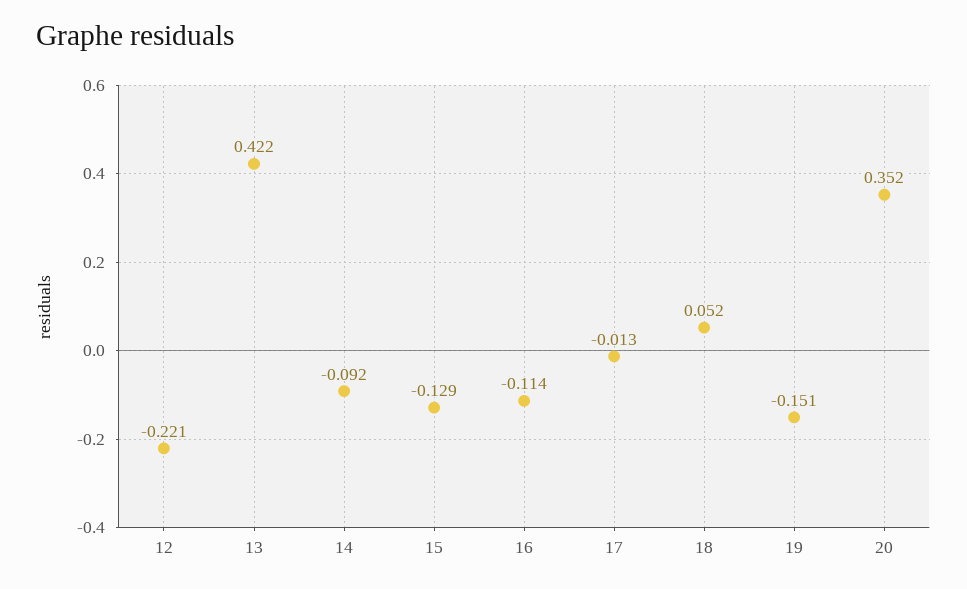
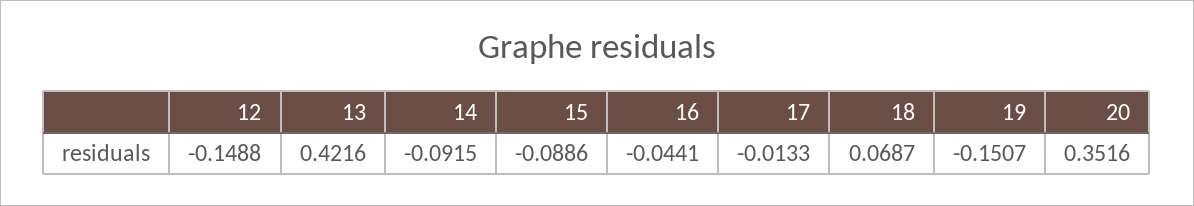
12: -0.221 -> -0.1488
15: -0.129 -> -0.0886
16: -0.114 -> -0.0441
18: 0.052 -> 0.0687

